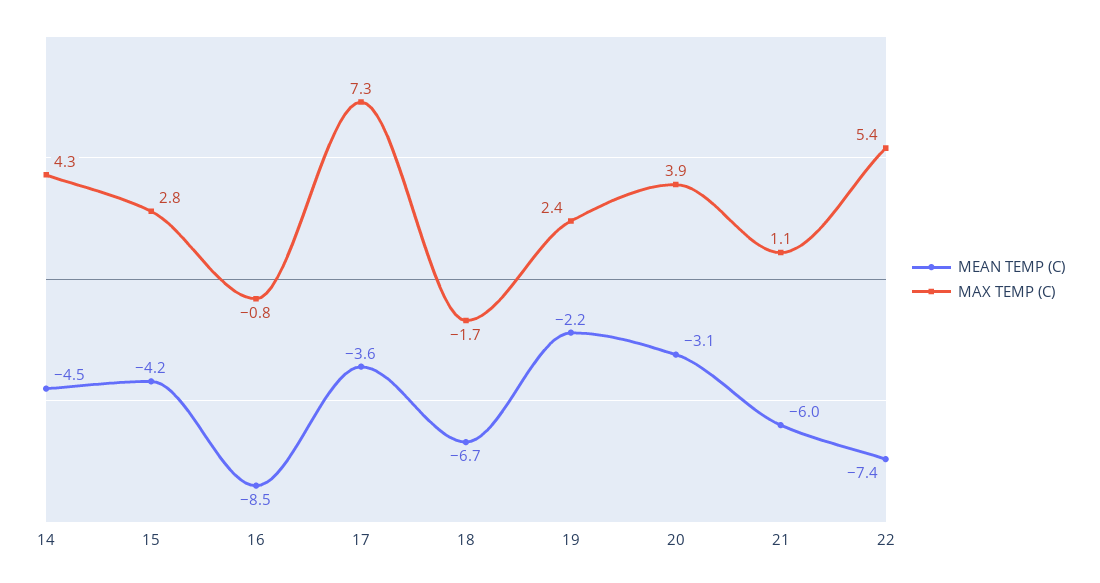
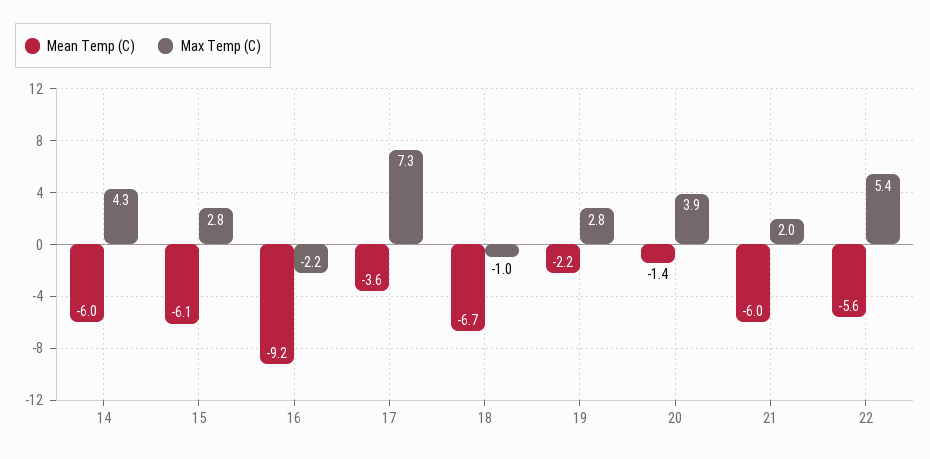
MEAN TEMP (C), 14: -4.5 -> -6
MEAN TEMP (C), 15: -4.2 -> -6.1
MEAN TEMP (C), 16: -8.5 -> -9.2
MAX TEMP (C), 16: -0.8 -> -2.2
MAX TEMP (C), 18: -1.7 -> -1
MAX TEMP (C), 19: 2.4 -> 2.8
MEAN TEMP (C), 20: -3.1 -> -1.4
MAX TEMP (C), 21: 1.1 -> 2
MEAN TEMP (C), 22: -7.4 -> -5.6

